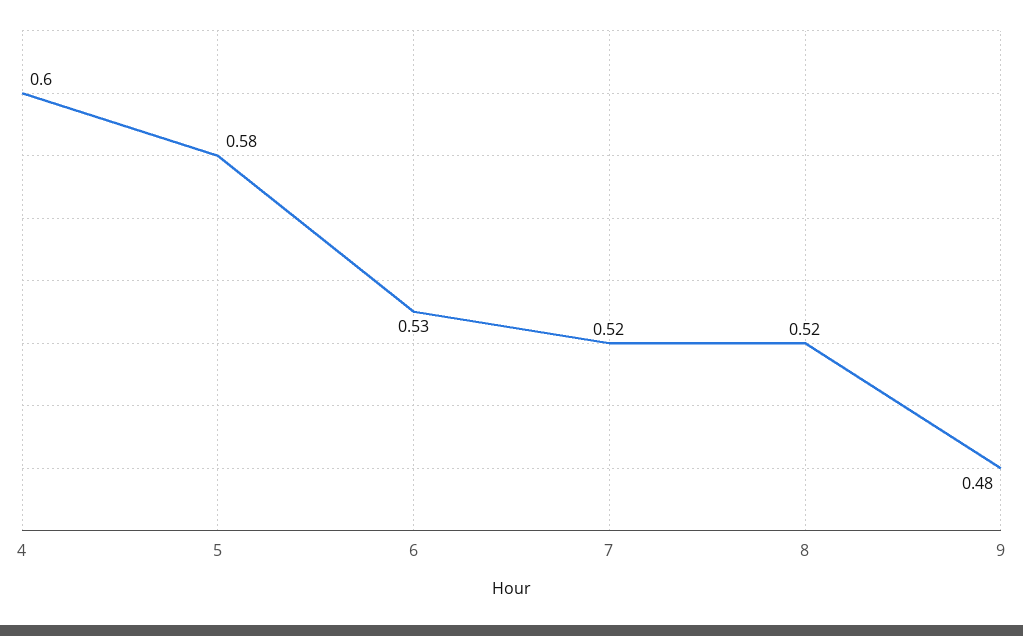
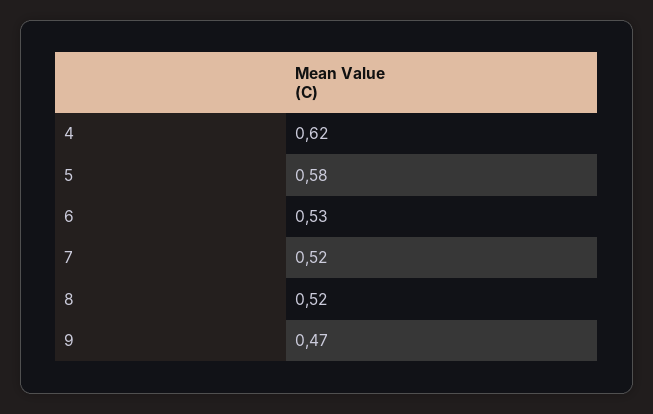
4: 0.6 -> 0.62
9: 0.48 -> 0.47

